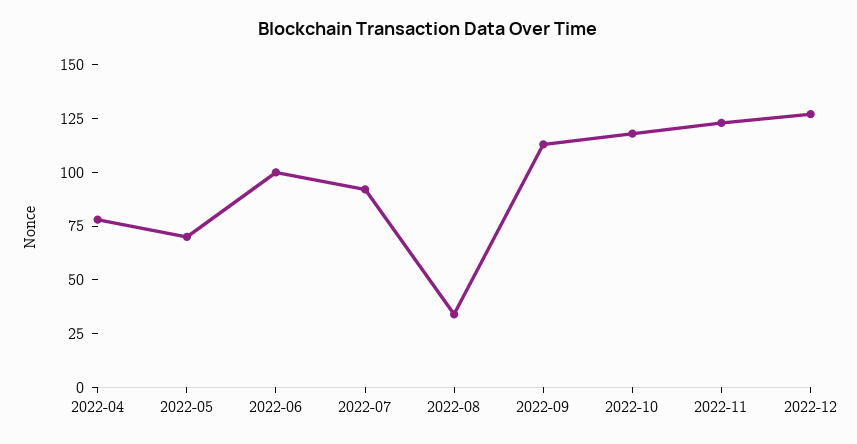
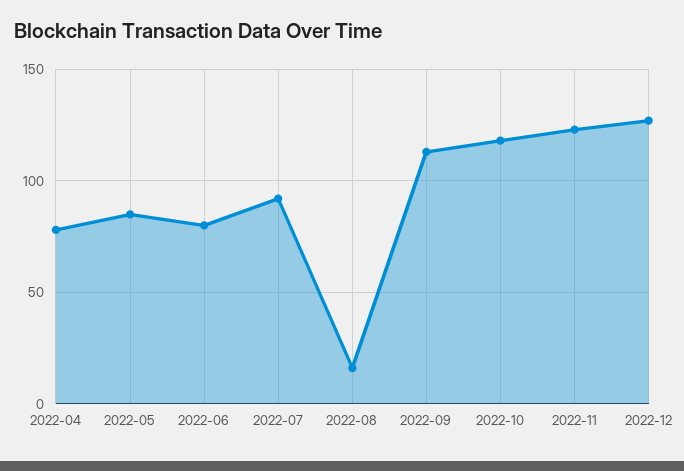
2022-05: 70 -> 85
2022-06: 100 -> 80
2022-08: 35 -> 15

